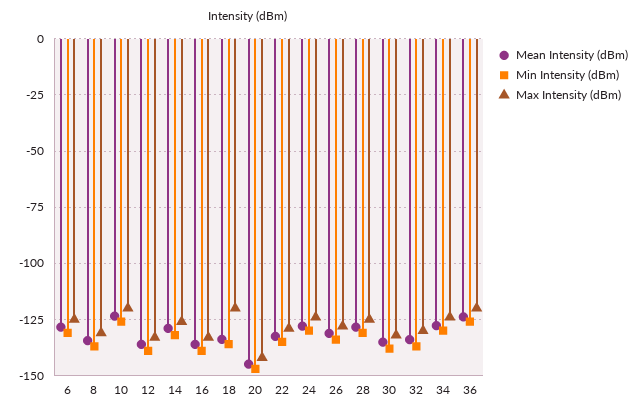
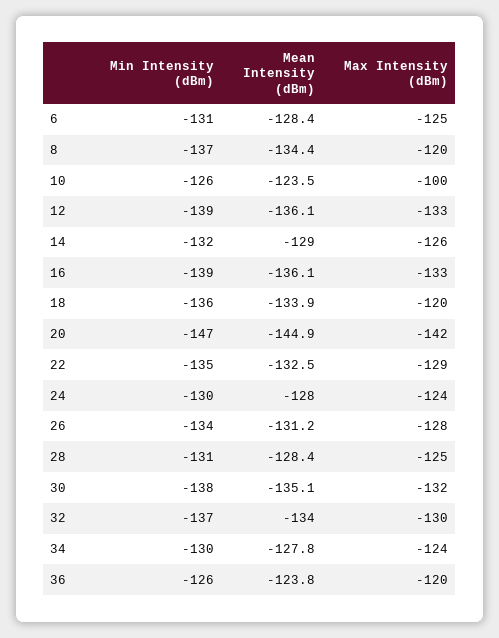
Max Intensity (dBm), 8: -130 -> -120
Max Intensity (dBm), 10: -120 -> -100

